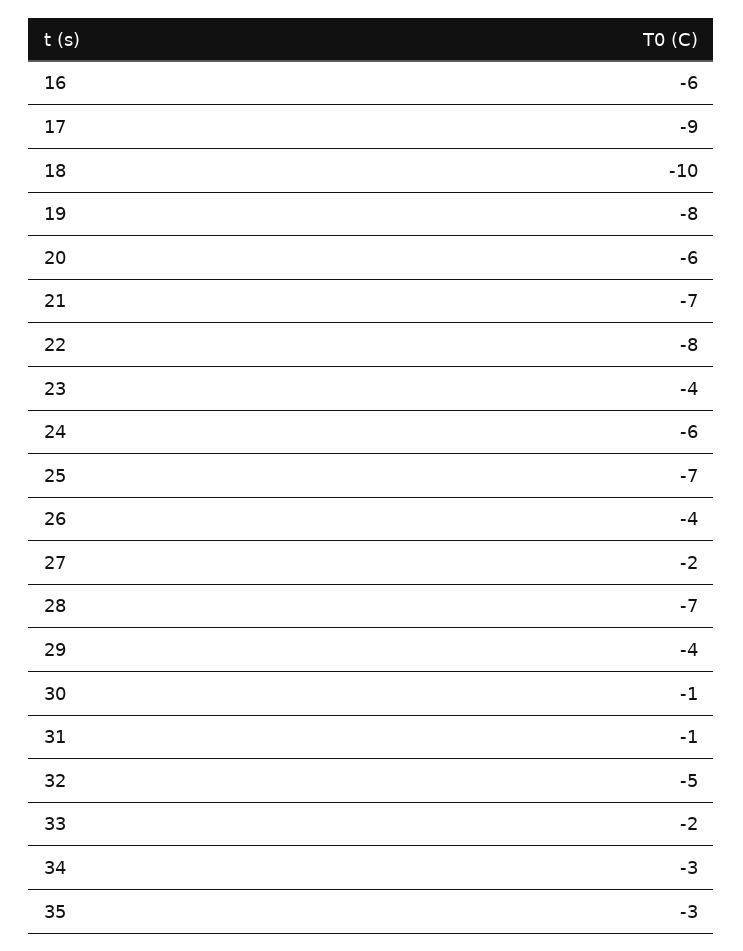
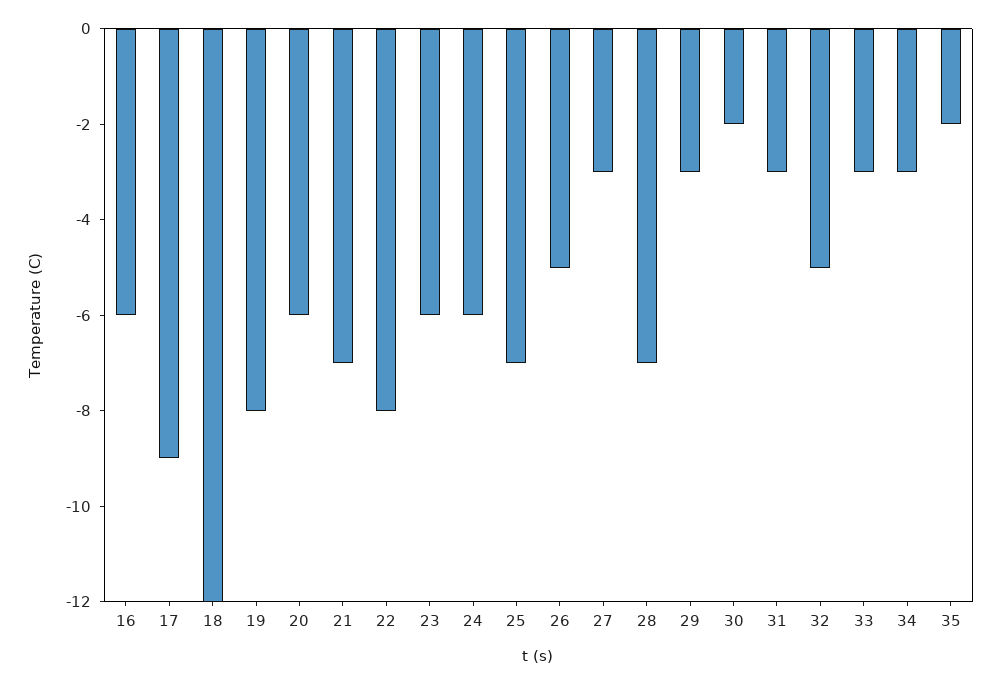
18: -10 -> -12
23: -4 -> -6
26: -4 -> -5
27: -2 -> -3
29: -4 -> -3
30: -1 -> -2
31: -1 -> -3
33: -2 -> -3
35: -3 -> -2

